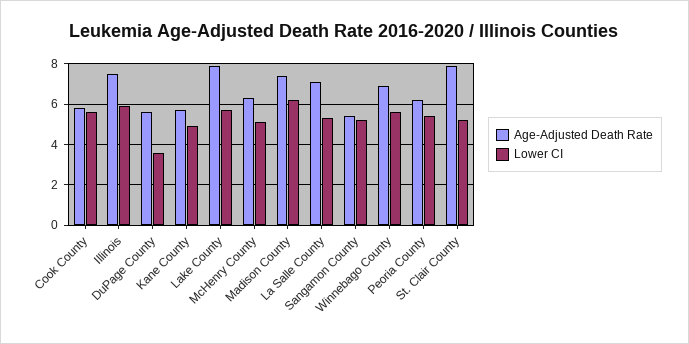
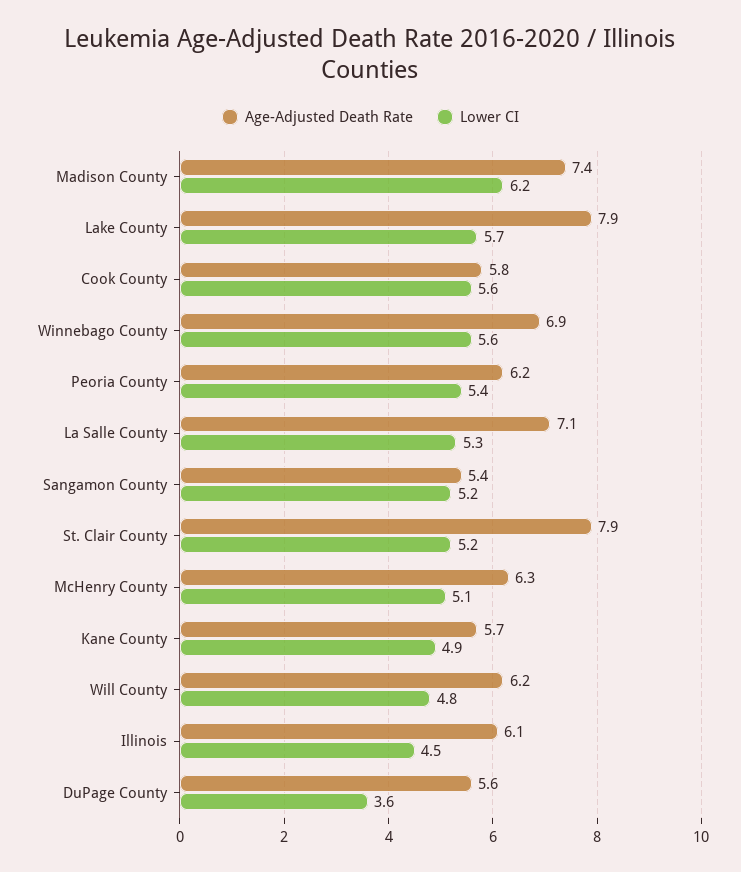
Age-Adjusted Death Rate, Illinois: 7.5 -> 6.1
Lower CI, Illinois: 6 -> 4.5
Age-Adjusted Death Rate, Will County: none -> 6.2
Lower CI, Will County: none -> 4.8

